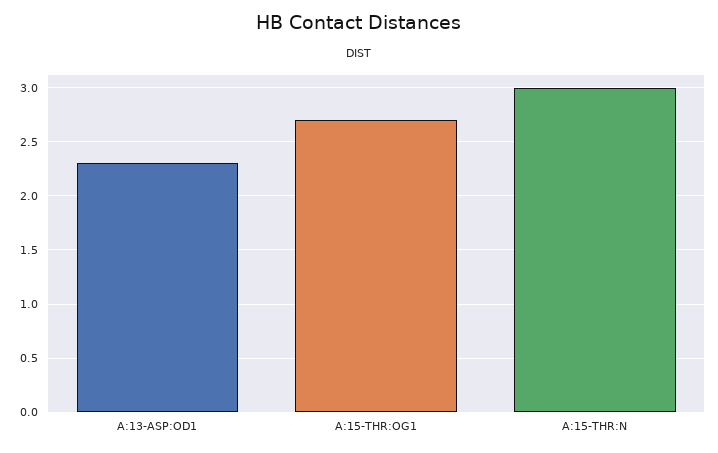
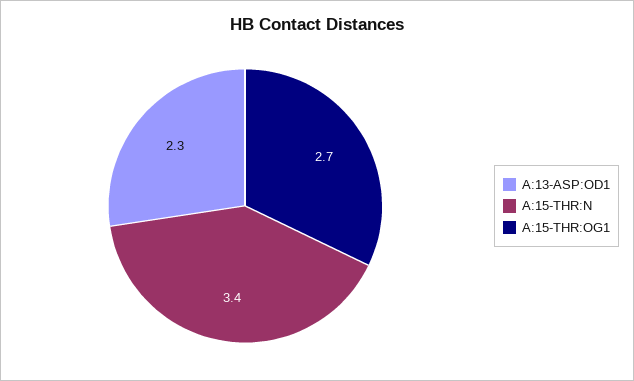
A:15-THR:N: 3 -> 3.4

